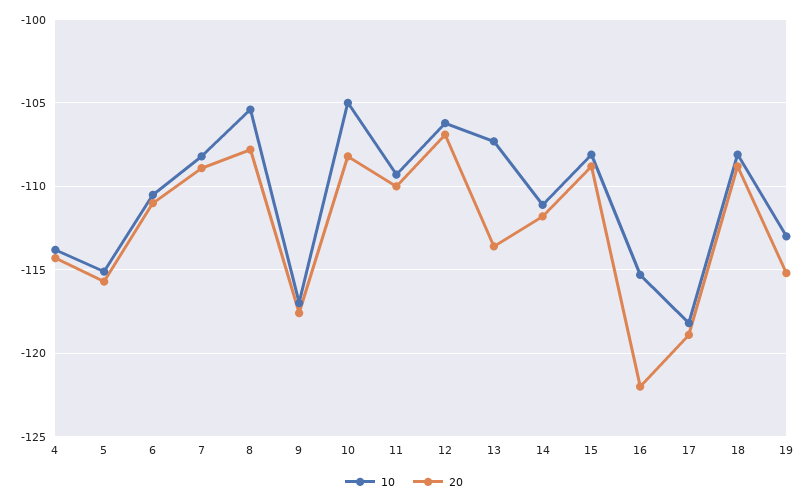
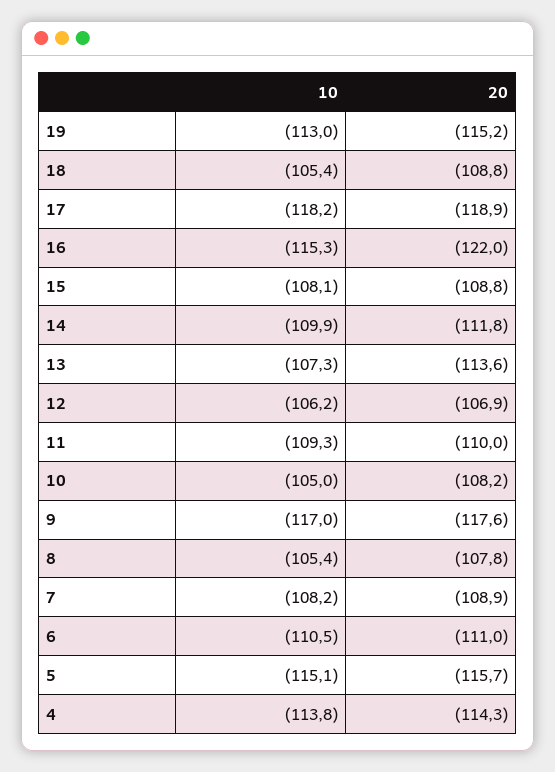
10, 14: -111 -> -109.9
10, 18: -108 -> -105.4

